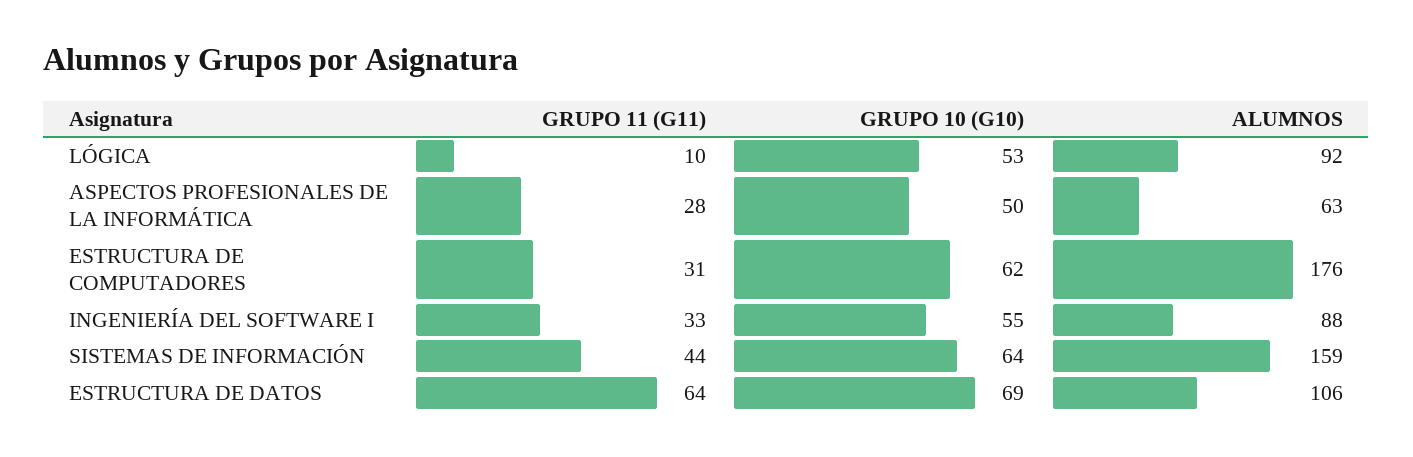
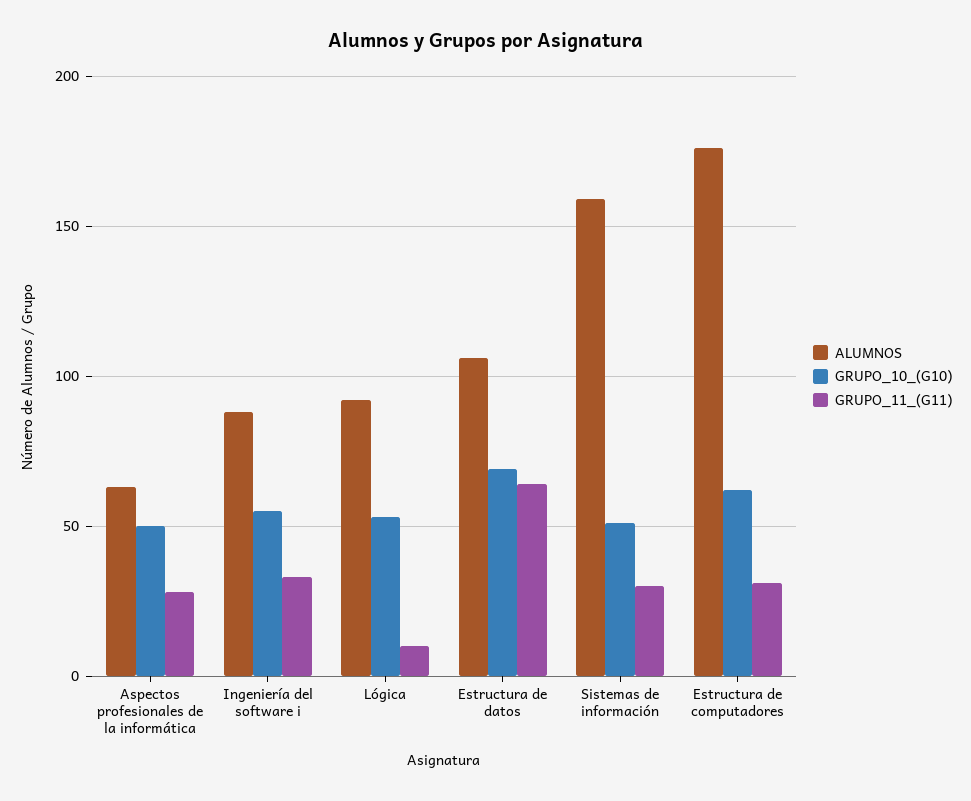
GRUPO 11 (G11), SISTEMAS DE INFORMACIÓN: 44 -> 30
GRUPO 10 (G10), SISTEMAS DE INFORMACIÓN: 64 -> 50

